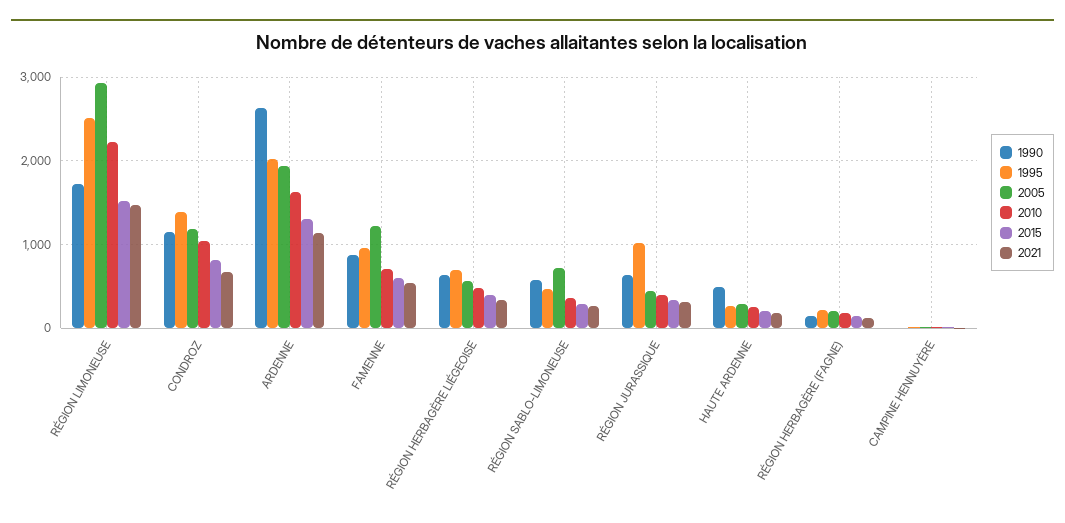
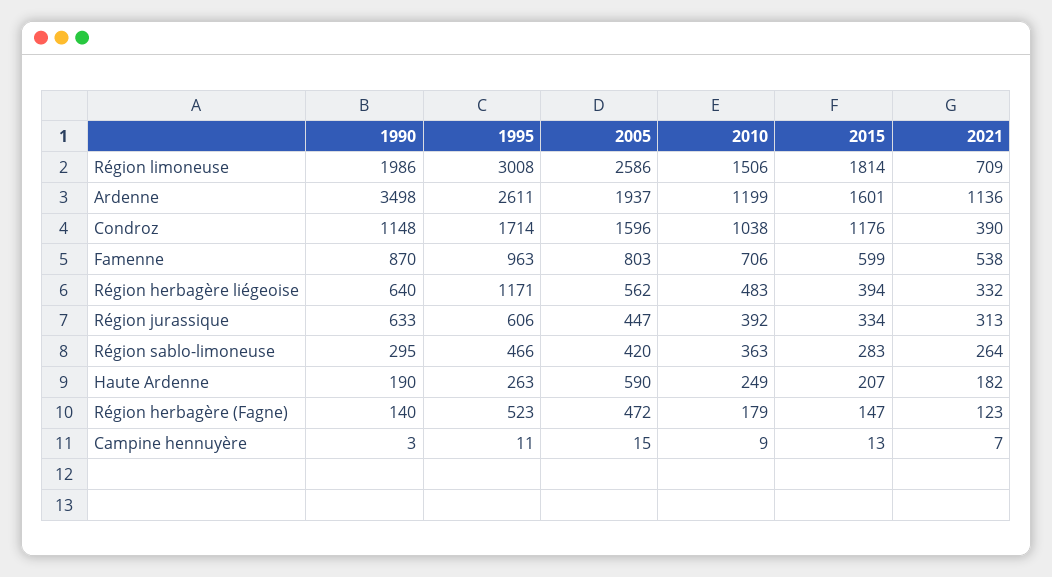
1990, RÉGION LIMONEUSE: 1700 -> 1986
1995, RÉGION LIMONEUSE: 2500 -> 3008
2005, RÉGION LIMONEUSE: 2900 -> 2586
2010, RÉGION LIMONEUSE: 2200 -> 1506
2015, RÉGION LIMONEUSE: 1500 -> 1814
2021, RÉGION LIMONEUSE: 1500 -> 709
1995, CONDROZ: 1400 -> 1714
2005, CONDROZ: 1200 -> 1596
2015, CONDROZ: 800 -> 1176
2021, CONDROZ: 700 -> 390
1990, ARDENNE: 2600 -> 3498
1995, ARDENNE: 2000 -> 2611
2010, ARDENNE: 1600 -> 1199
2015, ARDENNE: 1300 -> 1601
2005, FAMENNE: 1200 -> 803
1995, RÉGION HERBAGÈRE LIÉGEOISE: 700 -> 1171
1990, RÉGION SABLO-LIMONEUSE: 600 -> 295
2005, RÉGION SABLO-LIMONEUSE: 700 -> 420
1995, RÉGION JURASSIQUE: 1000 -> 606
1990, HAUTE ARDENNE: 500 -> 190
2005, HAUTE ARDENNE: 300 -> 590
1995, RÉGION HERBAGÈRE (FAGNE): 200 -> 523
2005, RÉGION HERBAGÈRE (FAGNE): 200 -> 472

